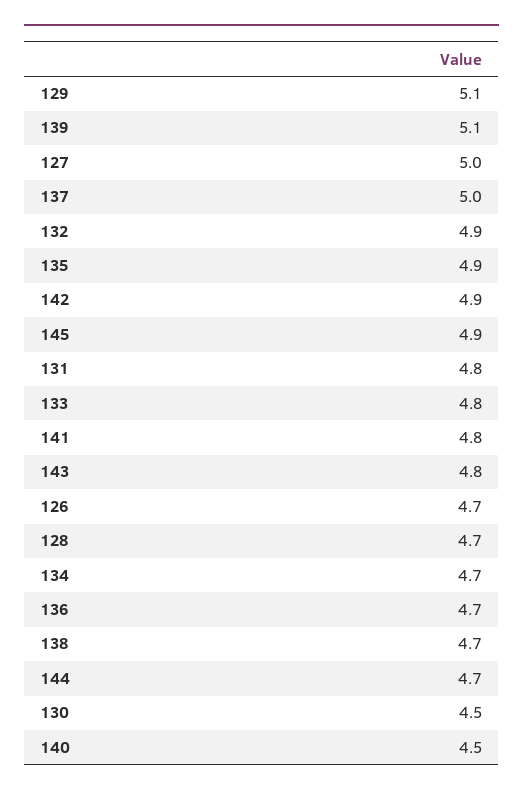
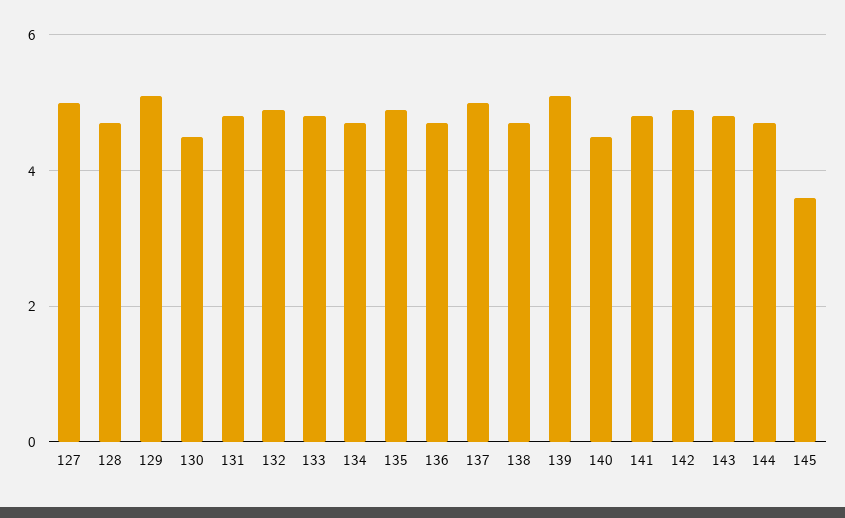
145: 4.9 -> 3.5
126: 4.7 -> none

